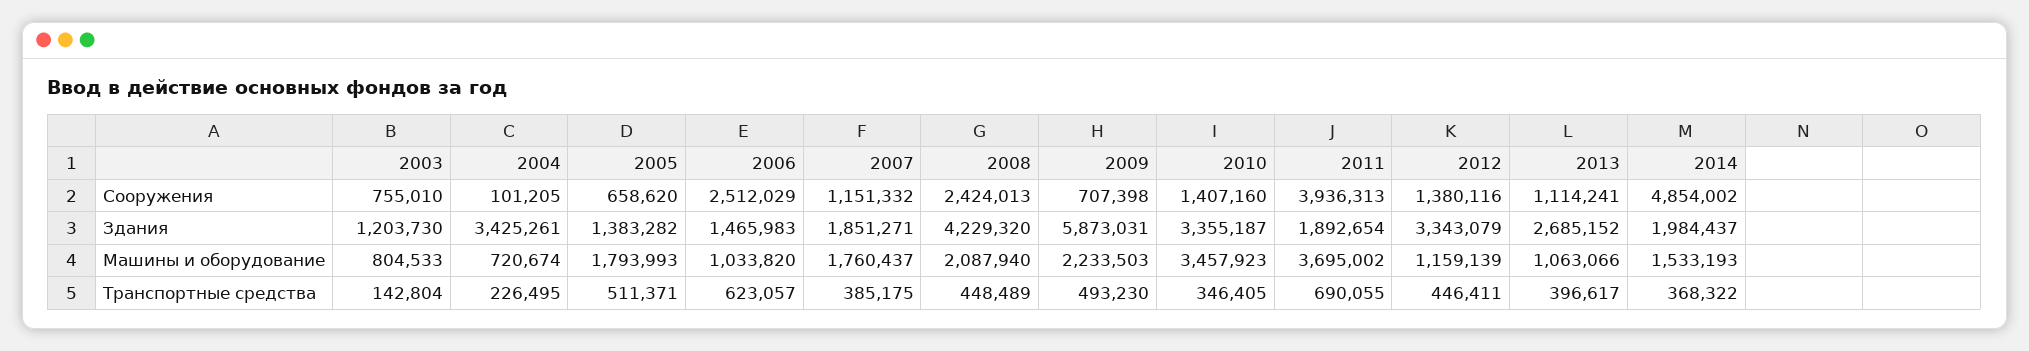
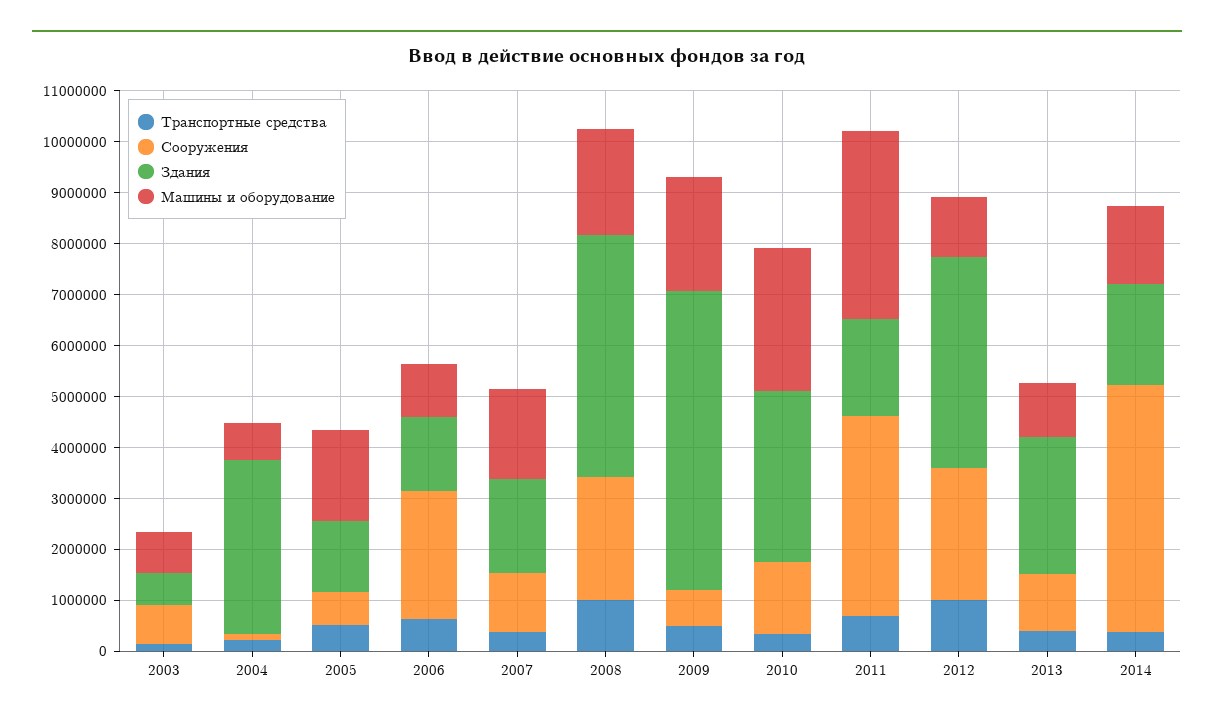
Сооружения, 2012: 1380116 -> 2600000
Здания, 2003: 1203730 -> 600000
Здания, 2008: 4229320 -> 4800000
Здания, 2012: 3343079 -> 4200000
Машины и оборудование, 2010: 3457923 -> 2800000
Транспортные средства, 2008: 448489 -> 1000000
Транспортные средства, 2012: 446411 -> 1000000

